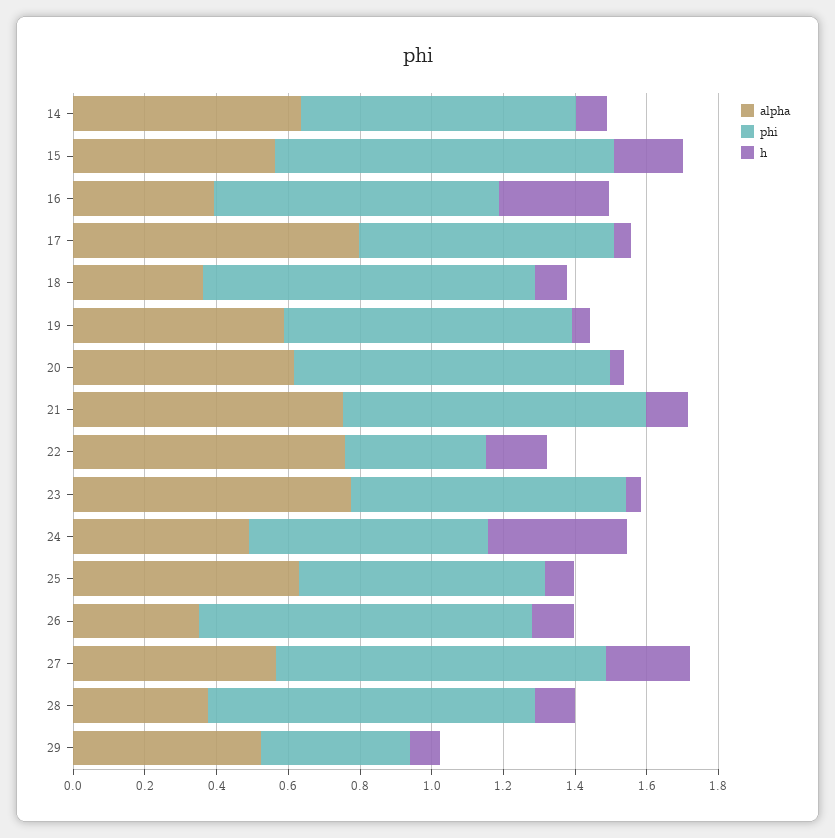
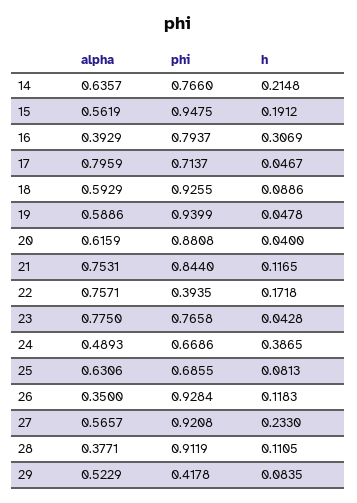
h, 14: 0.1 -> 0.2148
alpha, 18: 0.35 -> 0.5929
phi, 19: 0.8 -> 0.9399

